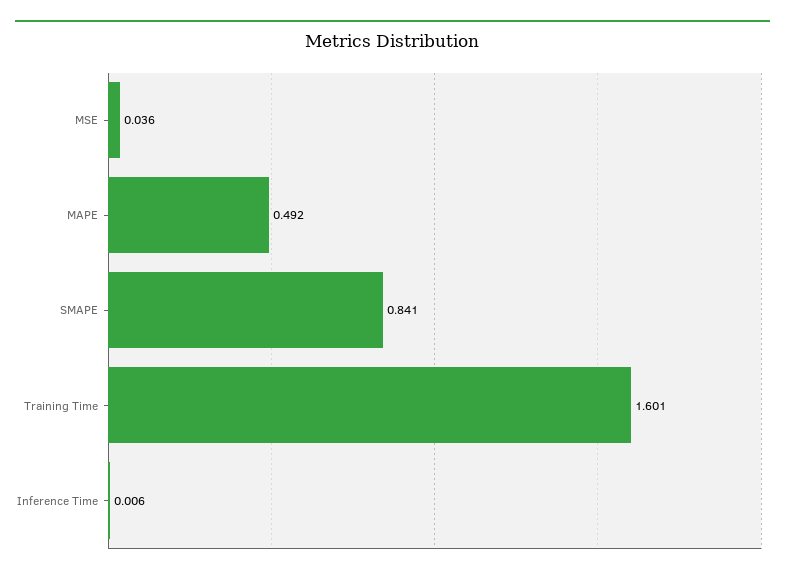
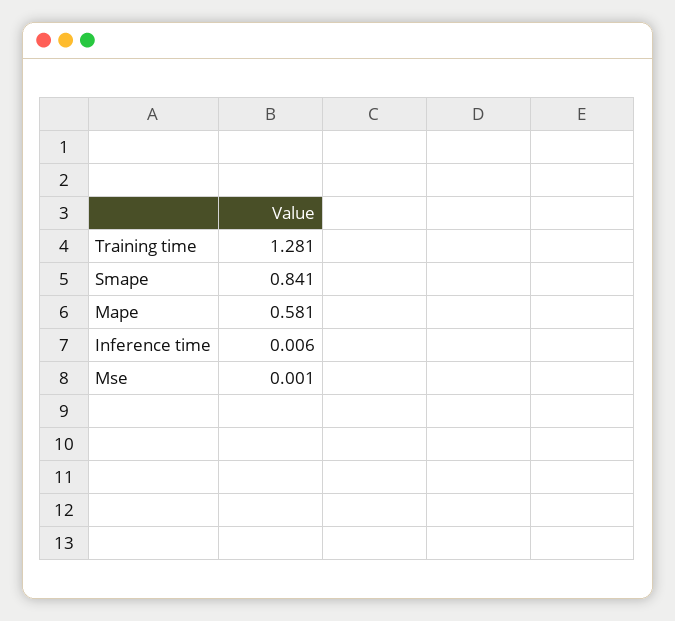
MSE: 0.036 -> 0.001
MAPE: 0.492 -> 0.581
Training Time: 1.601 -> 1.281

